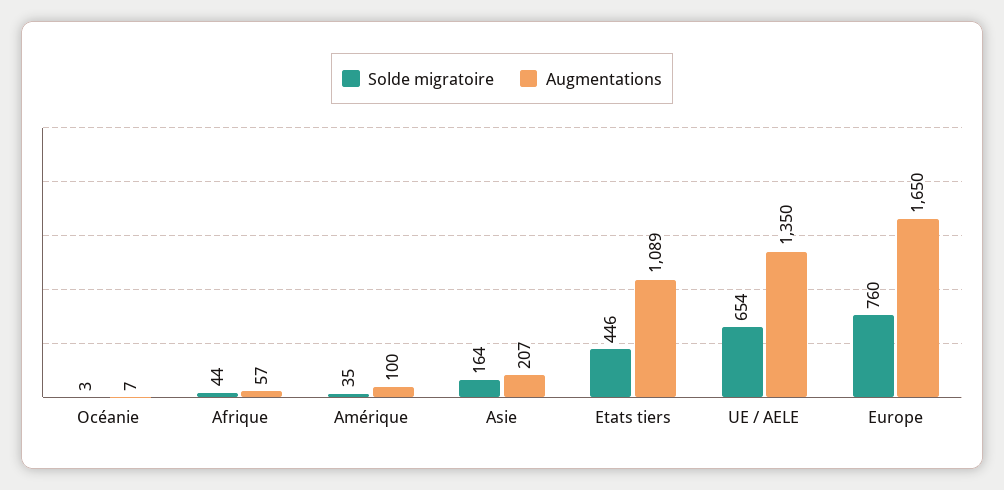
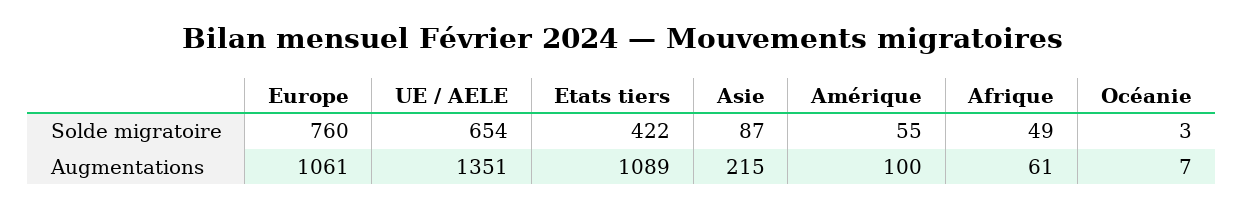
Solde migratoire, Afrique: 44 -> 49
Augmentations, Afrique: 57 -> 61
Solde migratoire, Amérique: 35 -> 55
Solde migratoire, Asie: 164 -> 87
Augmentations, Asie: 207 -> 215
Solde migratoire, Etats tiers: 446 -> 422
Augmentations, UE / AELE: 1350 -> 1351
Augmentations, Europe: 1650 -> 1061

